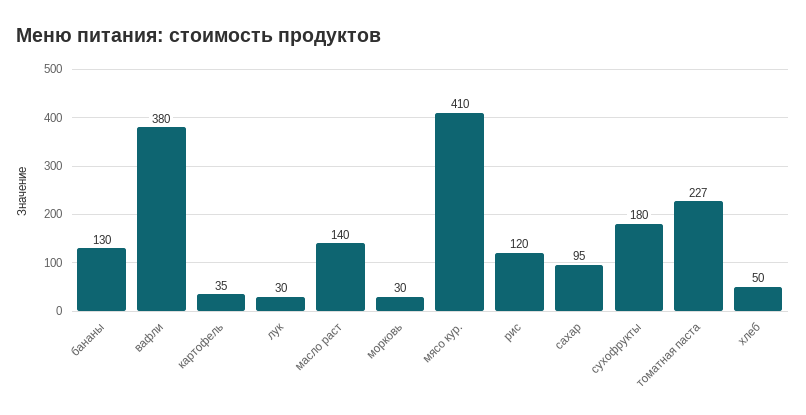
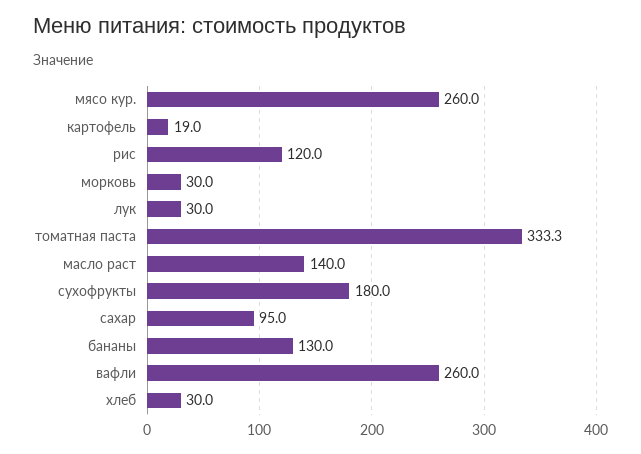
вафли: 380 -> 260
картофель: 35 -> 19
мясо кур.: 410 -> 260
томатная паста: 227 -> 333.3
хлеб: 50 -> 30

